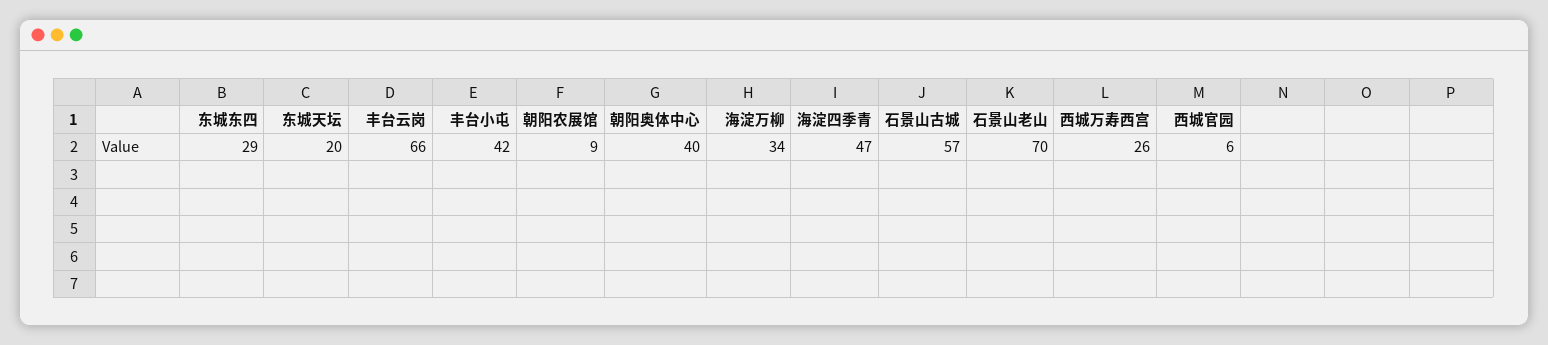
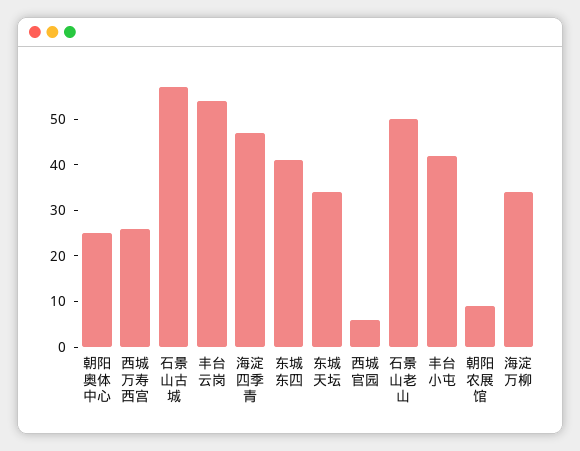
东城东四: 29 -> 40
东城天坛: 20 -> 35
丰台云岗: 66 -> 55
朝阳奥体中心: 40 -> 25
石景山老山: 70 -> 50

